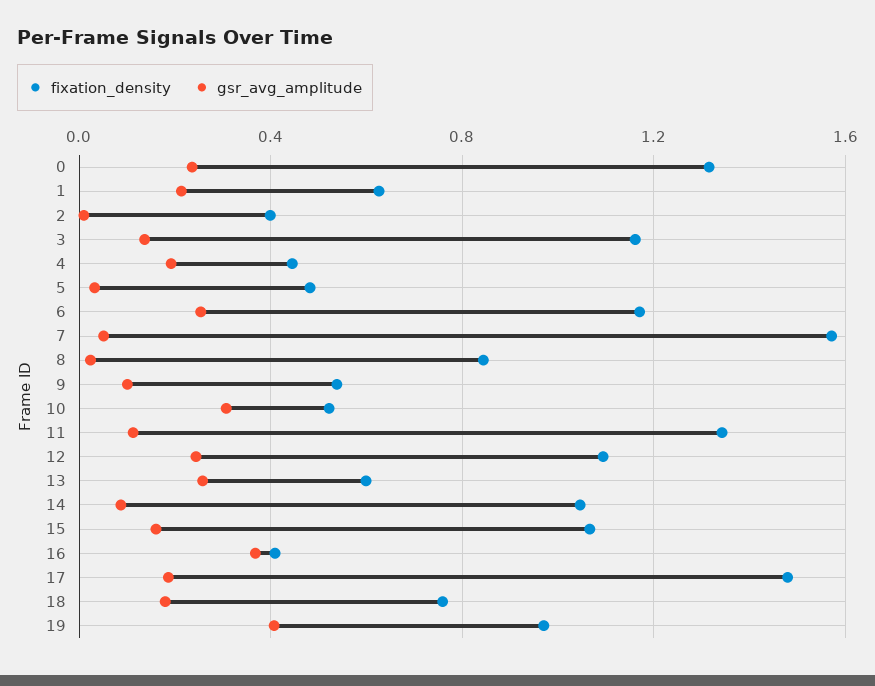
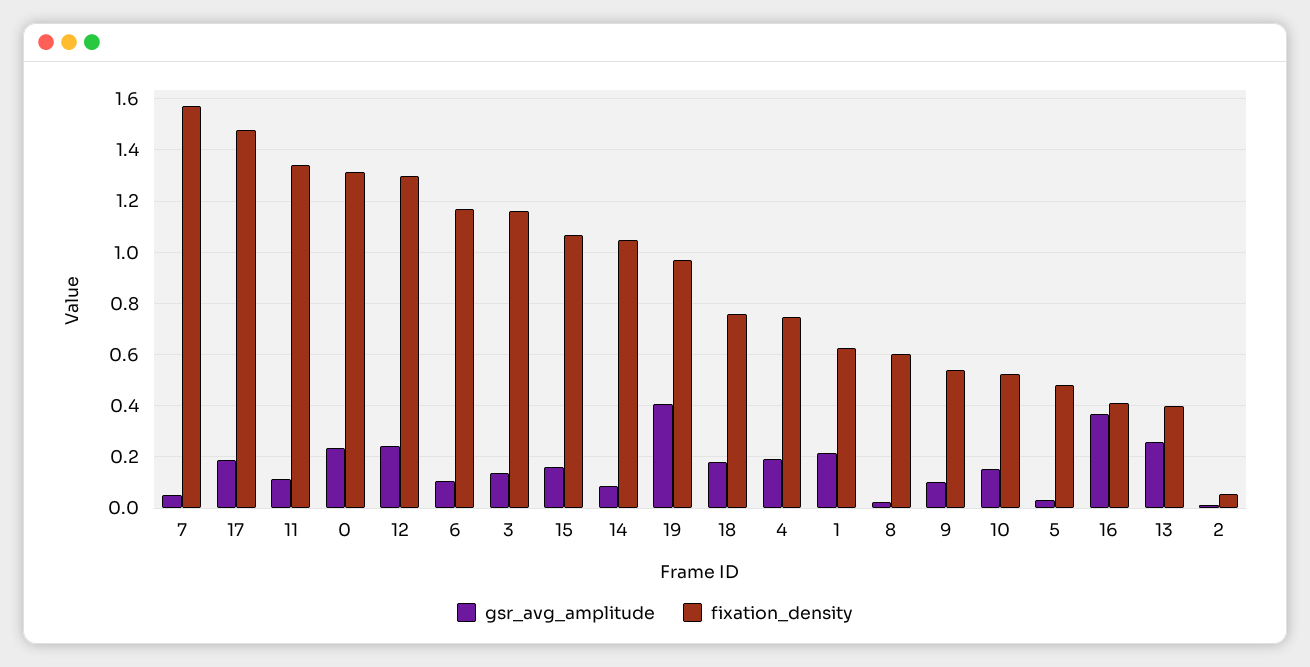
fixation_density, 2: 0.4 -> 0.05
fixation_density, 4: 0.45 -> 0.75
gsr_avg_amplitude, 6: 0.25 -> 0.1
fixation_density, 8: 0.85 -> 0.6
gsr_avg_amplitude, 10: 0.3 -> 0.15
fixation_density, 12: 1.1 -> 1.3
fixation_density, 13: 0.6 -> 0.4

